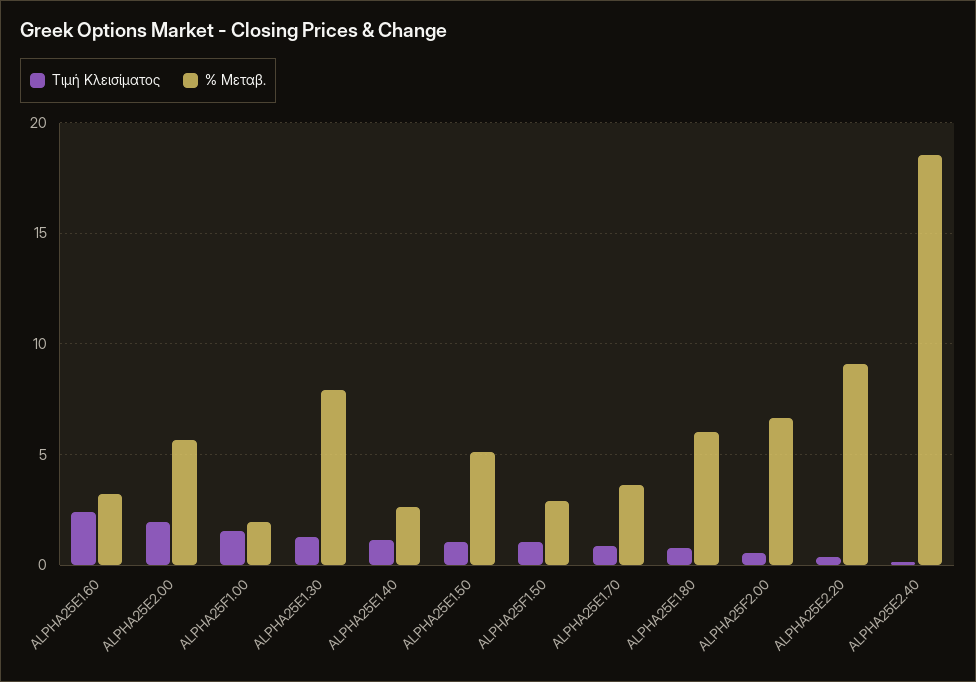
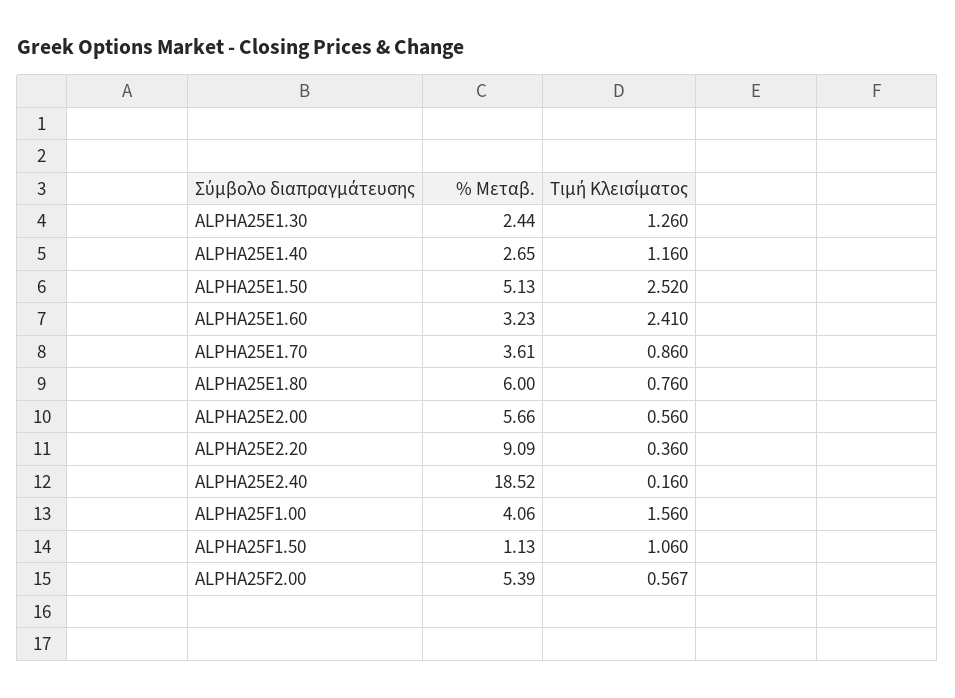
Τιμή Κλεισίματος, ALPHA25E2.00: 2 -> 0.56
% Μεταβ., ALPHA25F1.00: 2 -> 4.06
% Μεταβ., ALPHA25E1.30: 8 -> 2.44
Τιμή Κλεισίματος, ALPHA25E1.50: 1 -> 2.52
% Μεταβ., ALPHA25F1.50: 3 -> 1.13
% Μεταβ., ALPHA25F2.00: 6.5 -> 5.39

